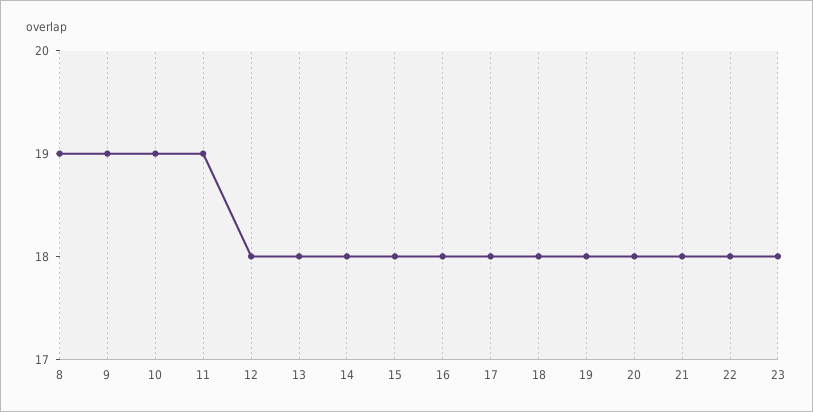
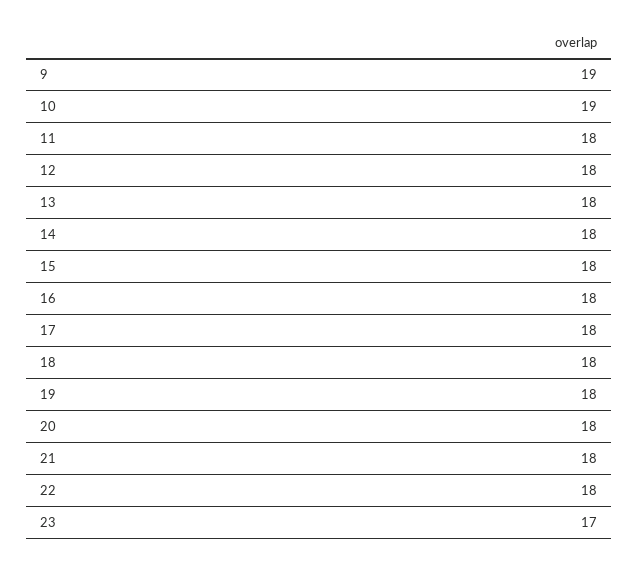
8: 19 -> none
11: 19 -> 18
23: 18 -> 17

